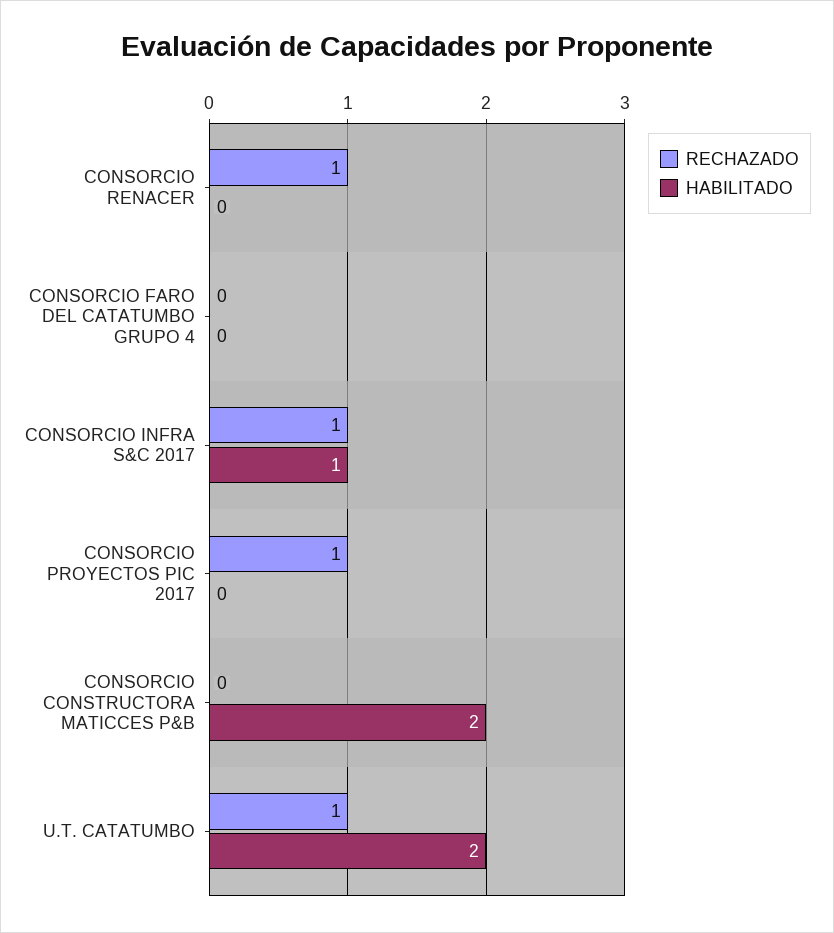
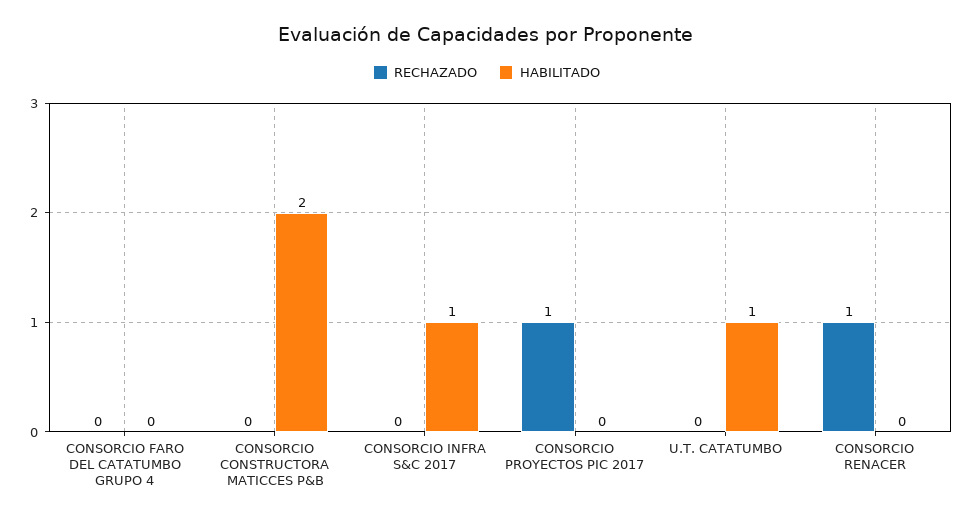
RECHAZADO, CONSORCIO INFRA S&C 2017: 1 -> 0
RECHAZADO, U.T. CATATUMBO: 1 -> 0
HABILITADO, U.T. CATATUMBO: 2 -> 1

